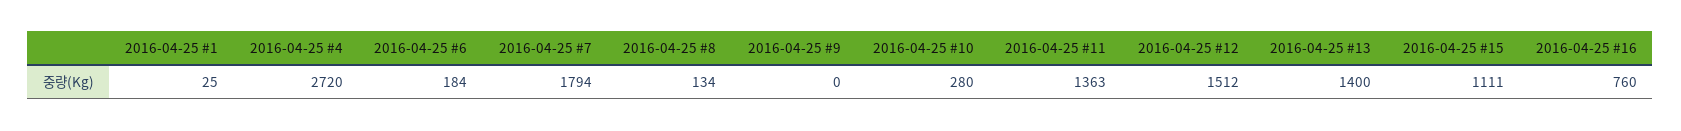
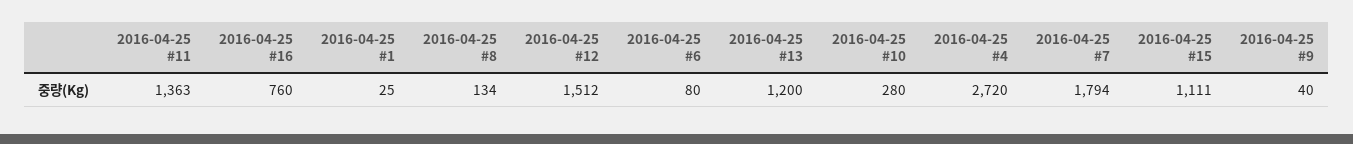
2016-04-25 #6: 184 -> 80
2016-04-25 #9: 0 -> 40
2016-04-25 #13: 1400 -> 1200

